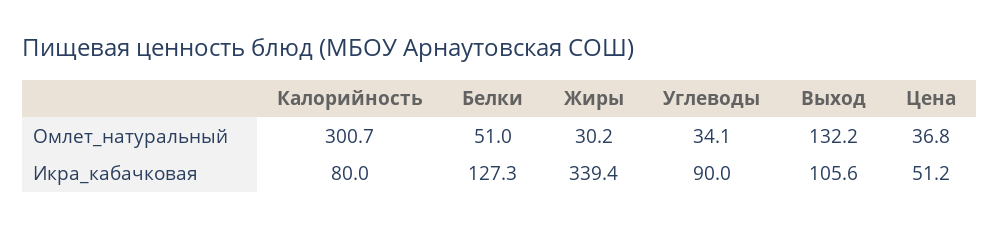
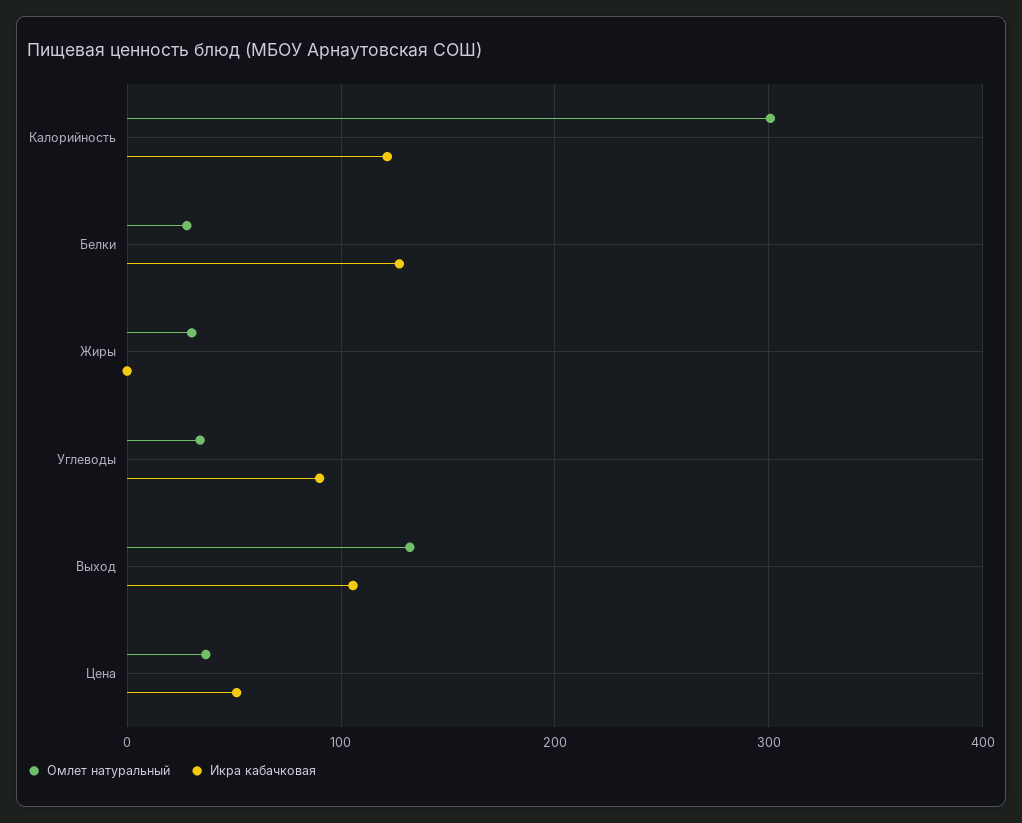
Омлет_натуральный, Белки: 51 -> 30
Икра_кабачковая, Калорийность: 80 -> 120
Икра_кабачковая, Жиры: 339.4 -> 0

